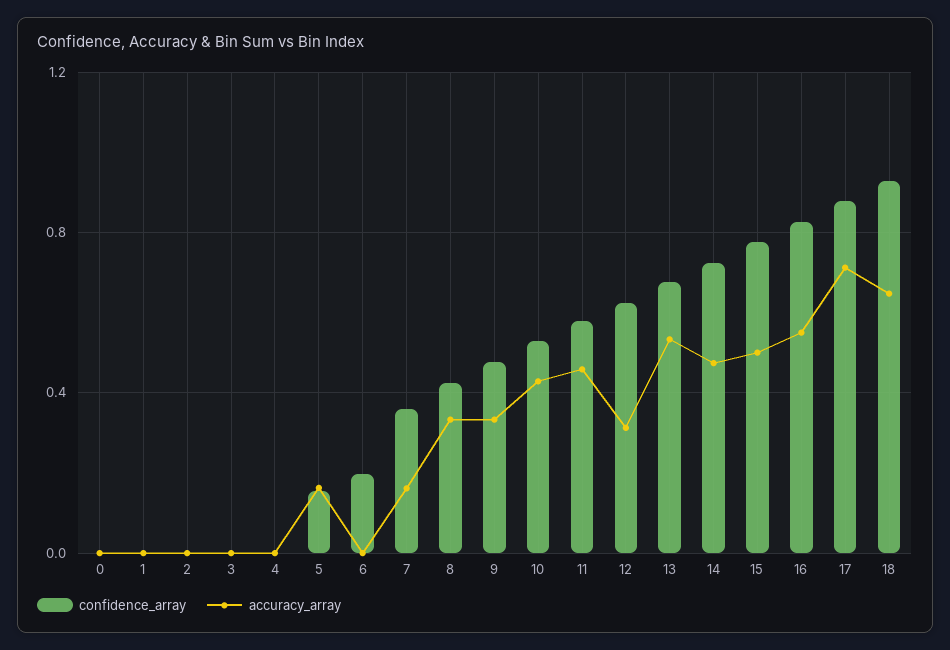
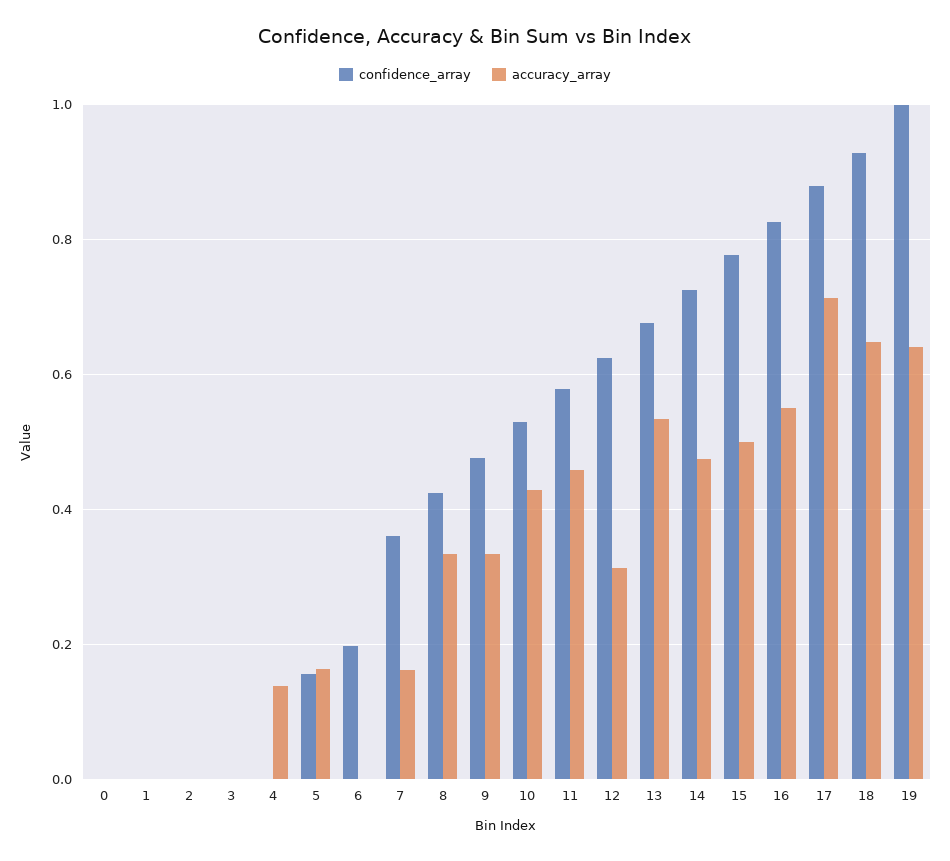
accuracy_array, 4: 0 -> 0.14
confidence_array, 19: none -> 1
accuracy_array, 19: none -> 0.64

